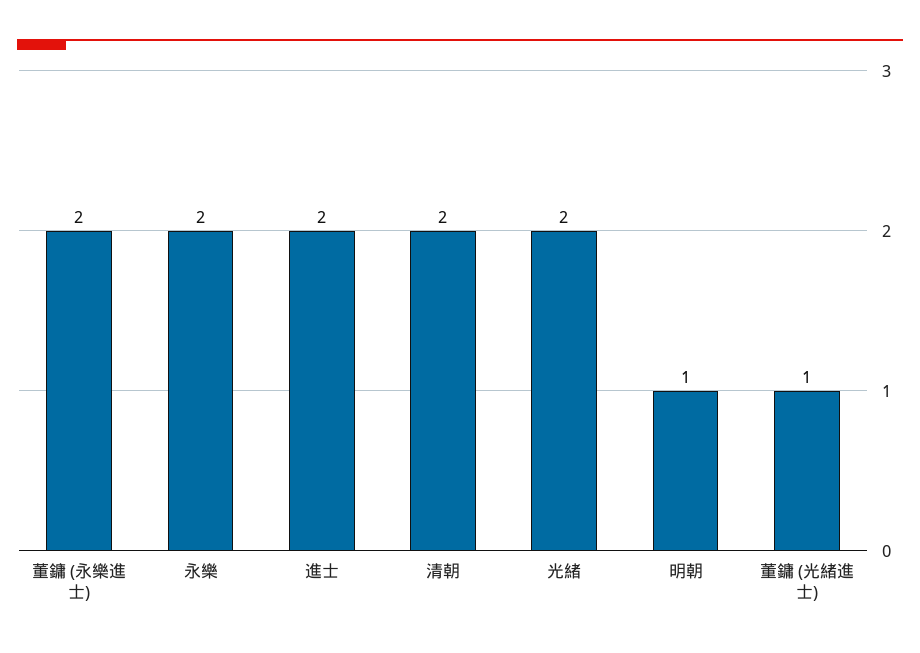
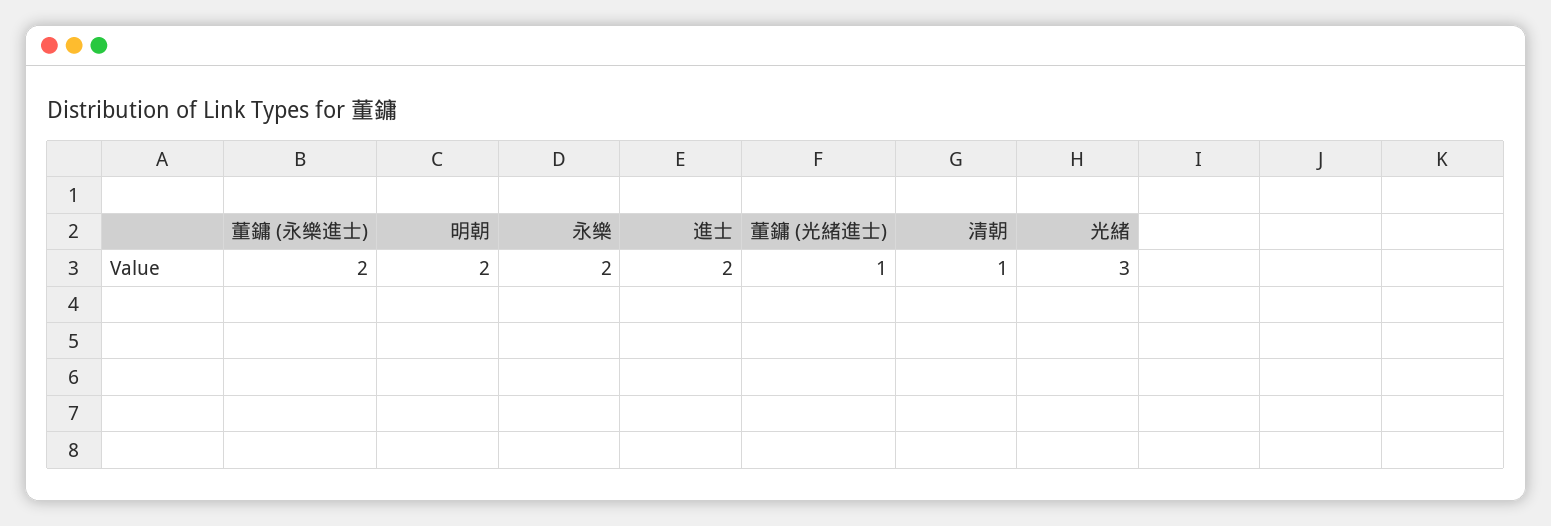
清朝: 2 -> 1
光緒: 2 -> 3
明朝: 1 -> 2

